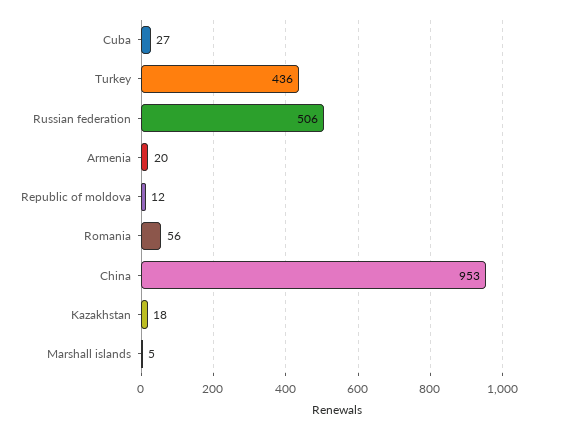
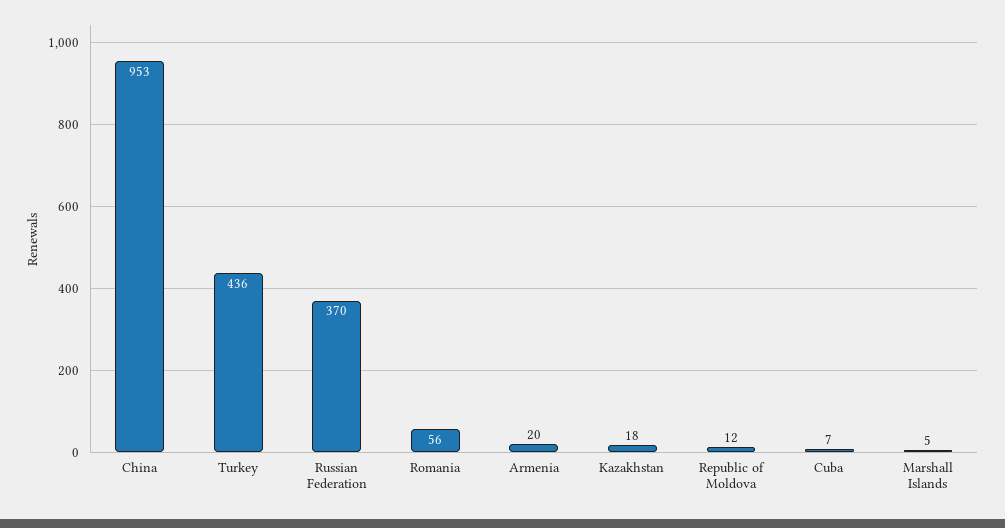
Cuba: 27 -> 7
Russian federation: 506 -> 370

